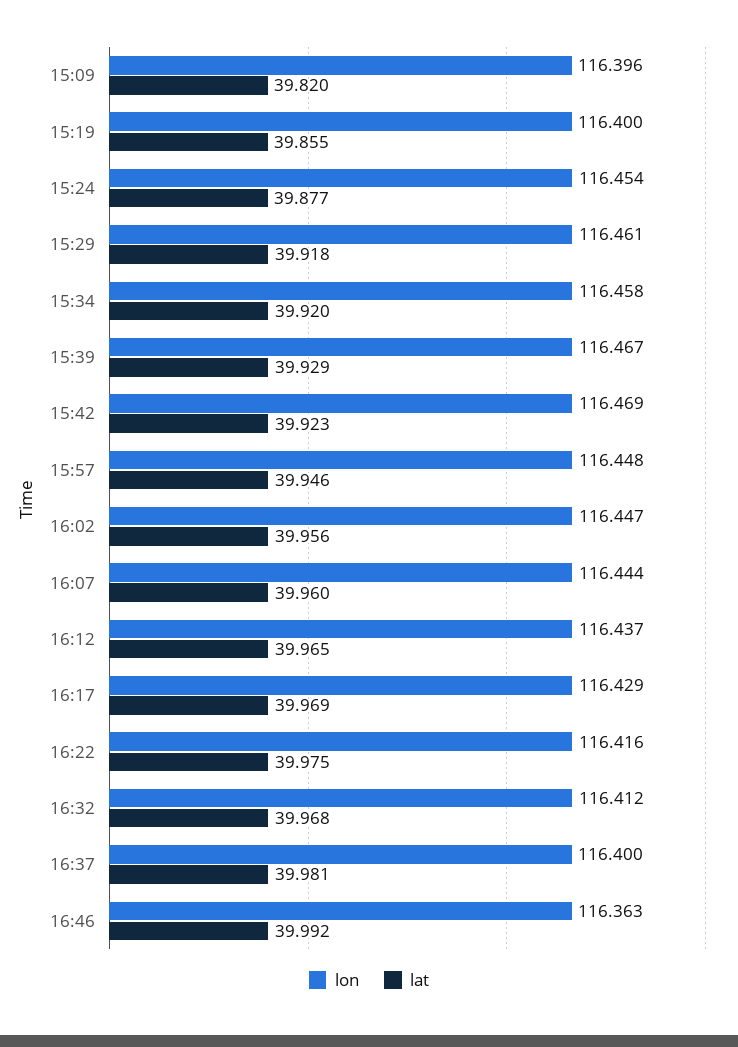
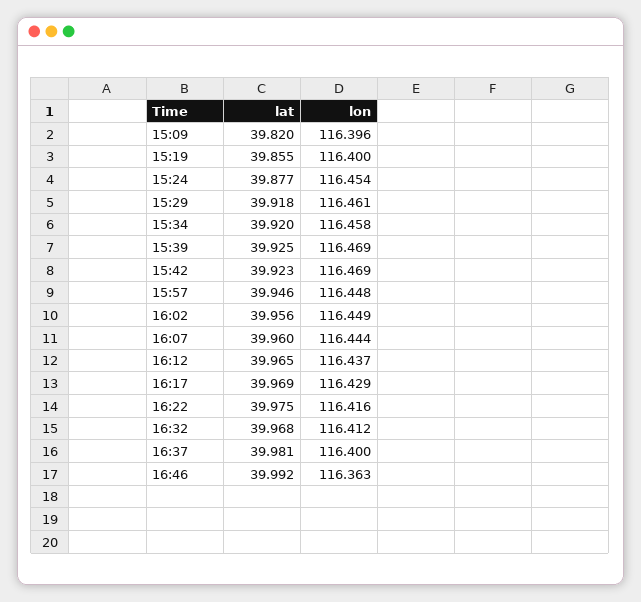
lon, 15:39: 116.467 -> 116.469
lat, 15:39: 39.929 -> 39.925
lon, 16:02: 116.447 -> 116.449

